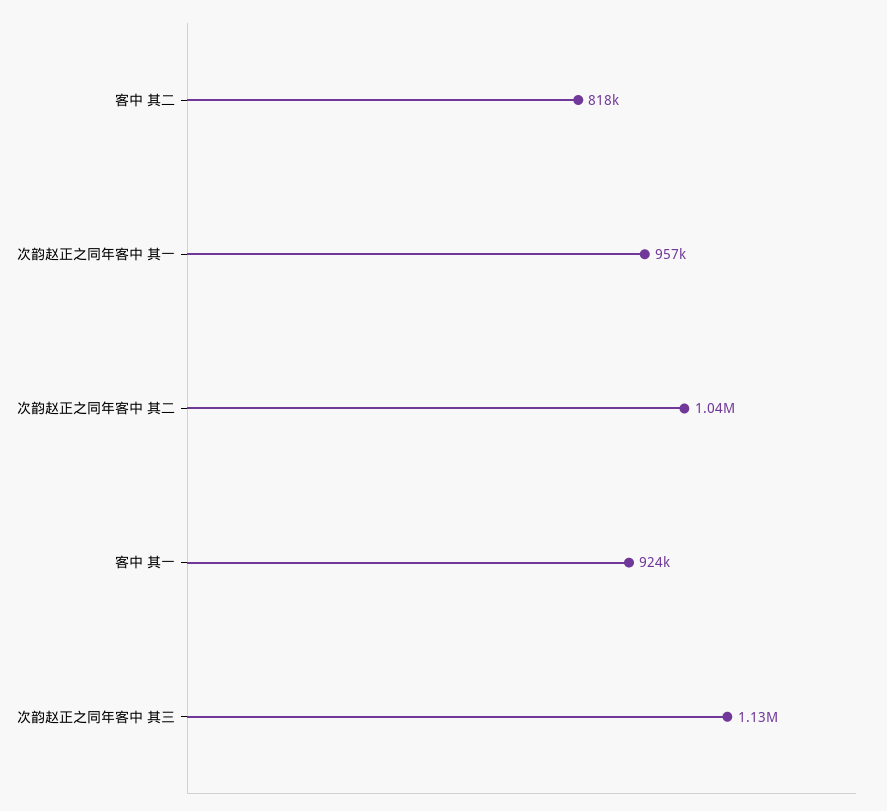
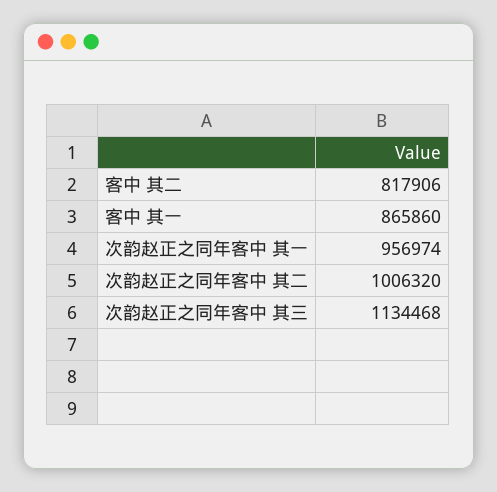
次韵赵正之同年客中 其二: 1040000 -> 1006320
客中 其一: 924000 -> 865860

